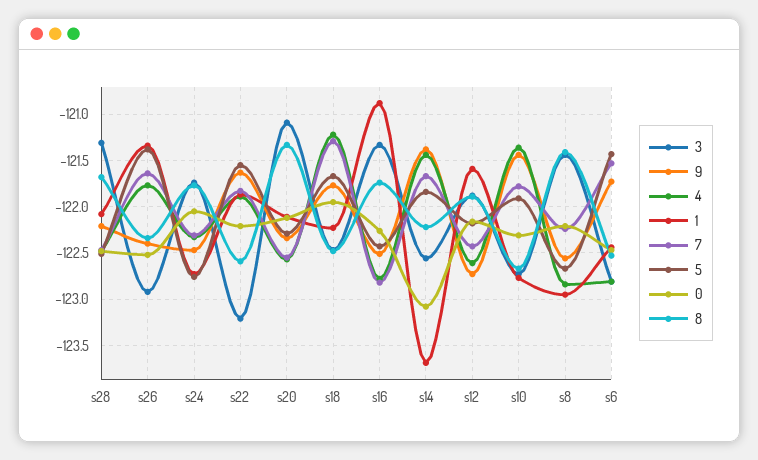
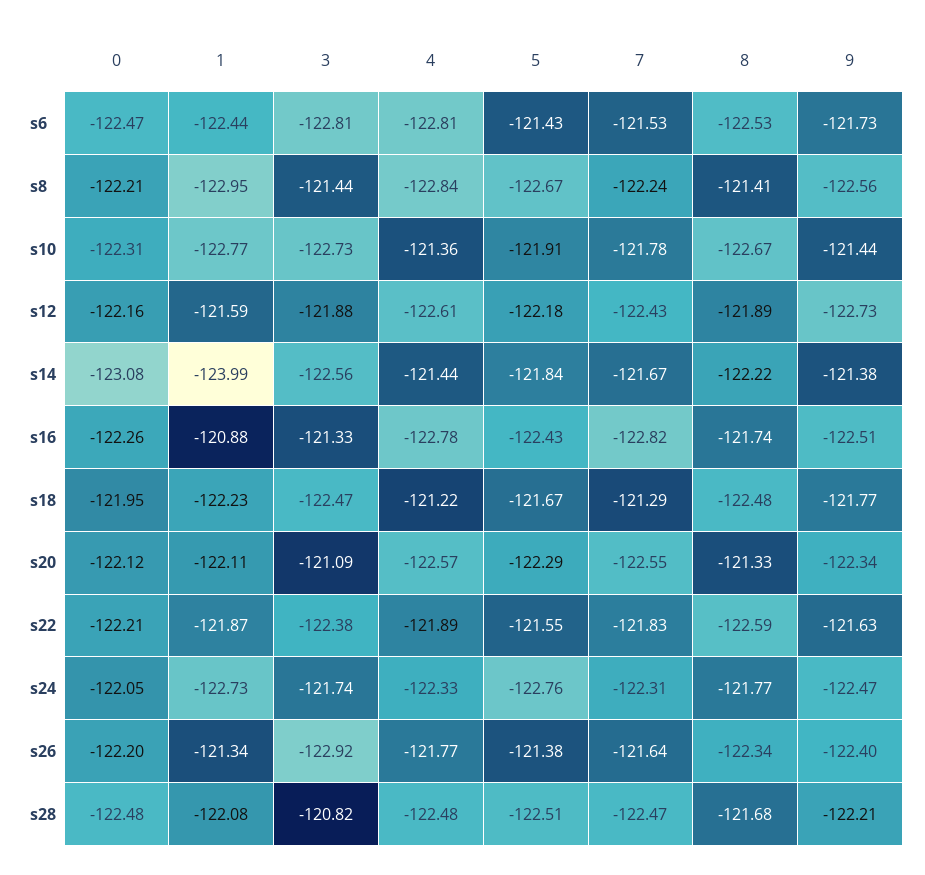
3, s28: -121.3 -> -120.82
0, s26: -122.5 -> -122.2
3, s22: -123.2 -> -122.38
1, s14: -123.7 -> -123.99

